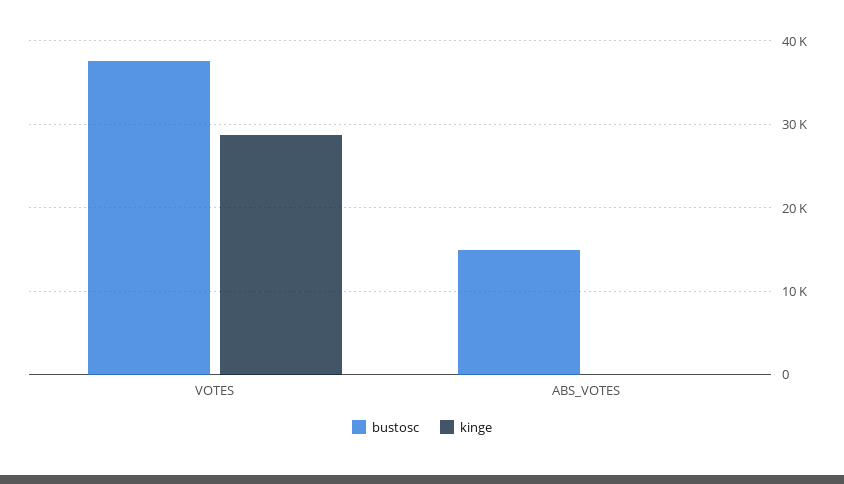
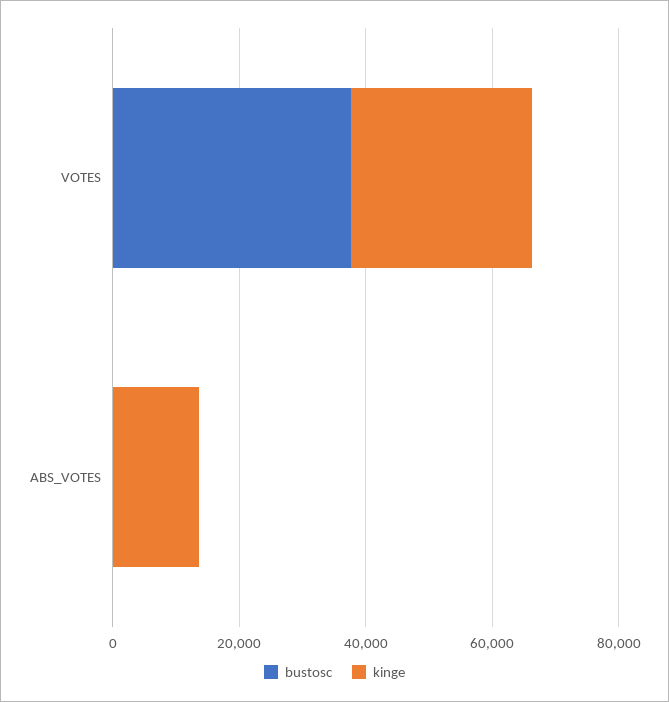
bustosc, ABS_VOTES: 15000 -> 0
kinge, ABS_VOTES: 0 -> 15000

